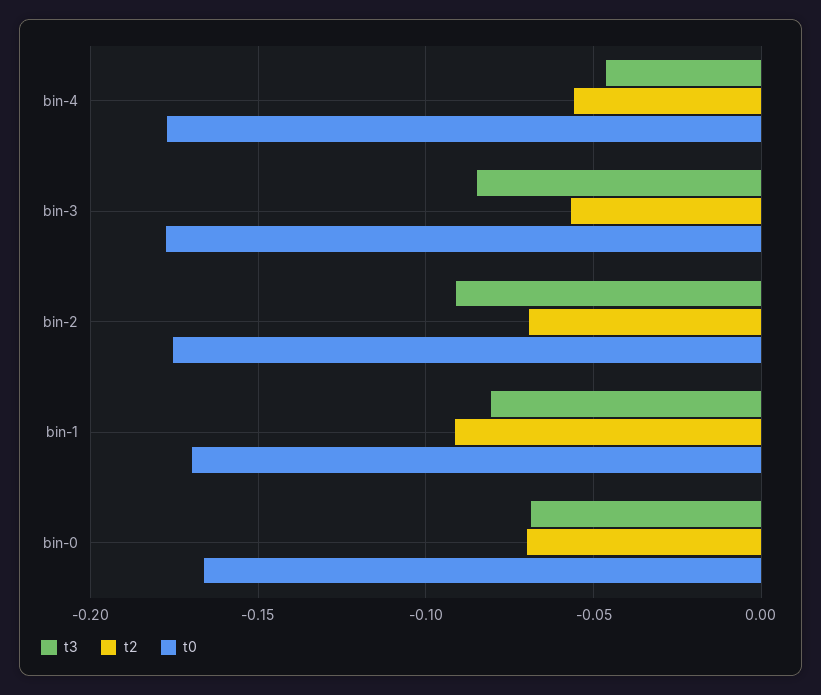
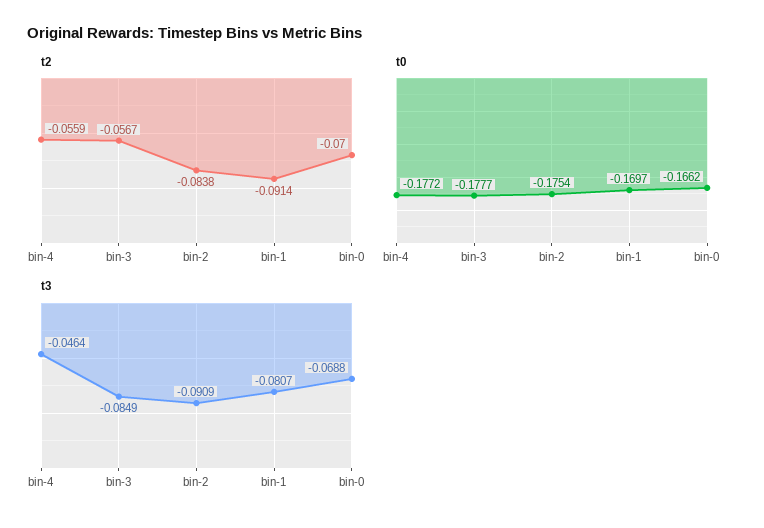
t2, bin-2: -0.07 -> -0.0838

